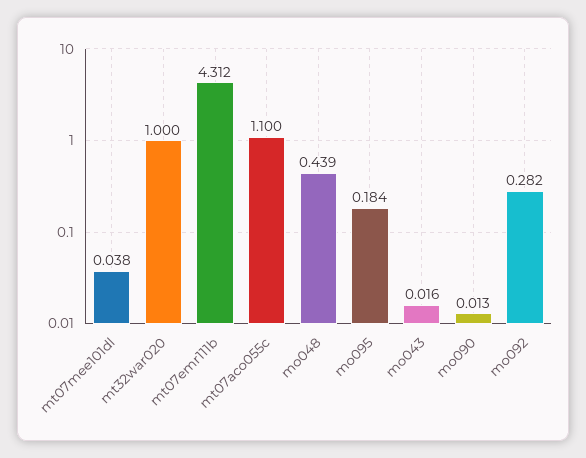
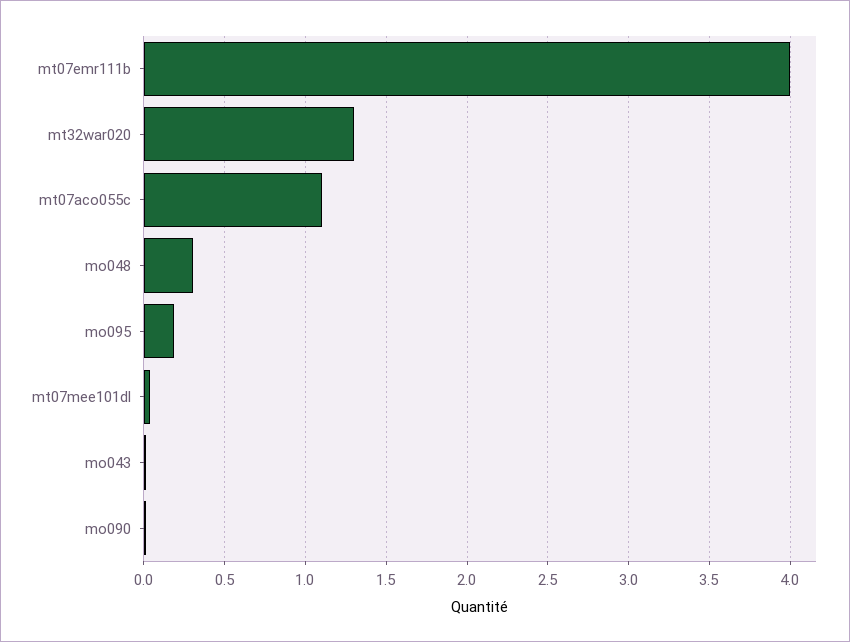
mt32war020: 1 -> 1.3
mt07emr111b: 4.312 -> 4
mo048: 0.439 -> 0.3
mo092: 0.282 -> none

